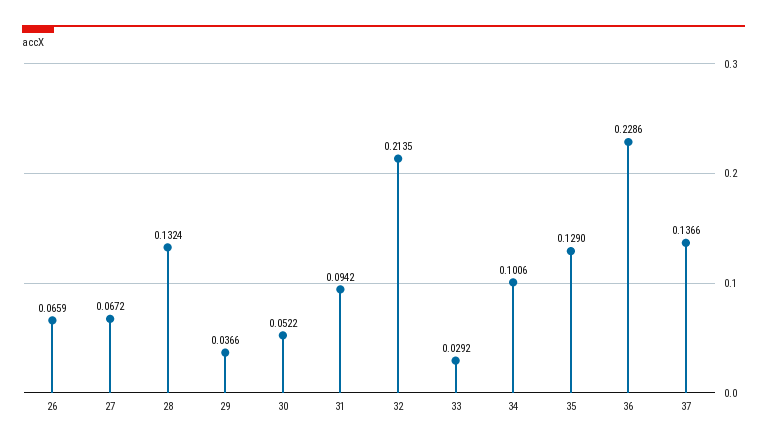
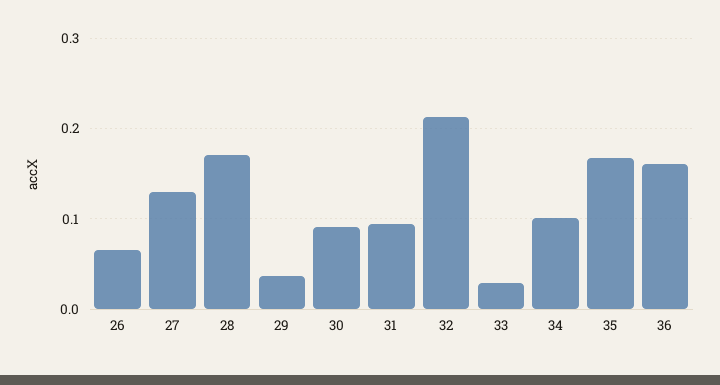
27: 0.0672 -> 0.13
28: 0.1324 -> 0.17
30: 0.0522 -> 0.09
35: 0.129 -> 0.17
36: 0.2286 -> 0.16
37: 0.1366 -> none

